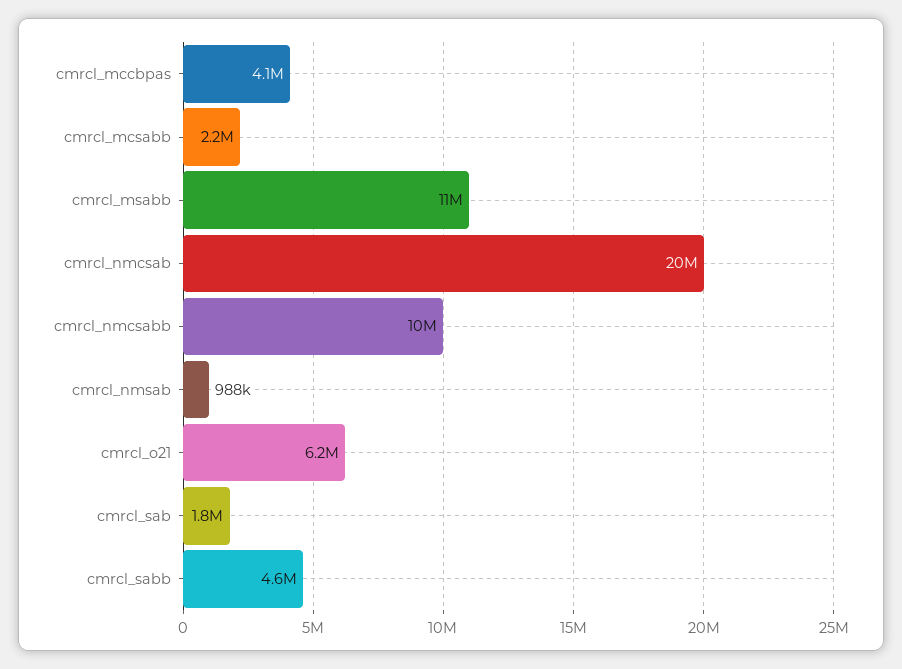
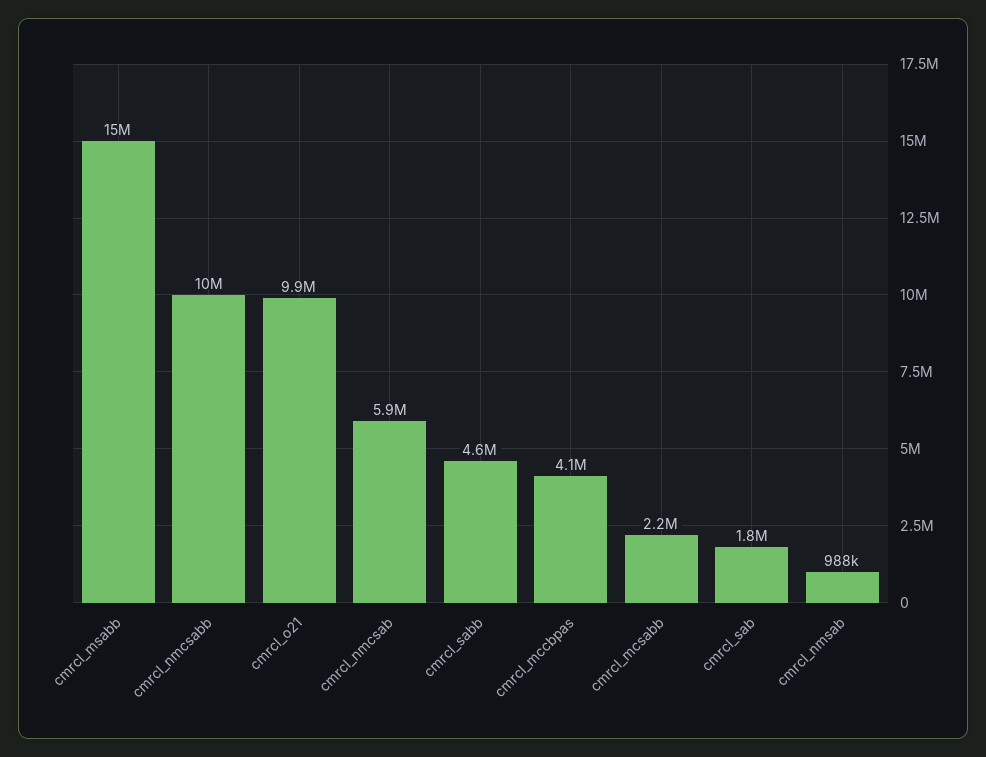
cmrcl_msabb: 11000000 -> 15000000
cmrcl_nmcsab: 20000000 -> 5900000
cmrcl_o21: 6200000 -> 9900000

